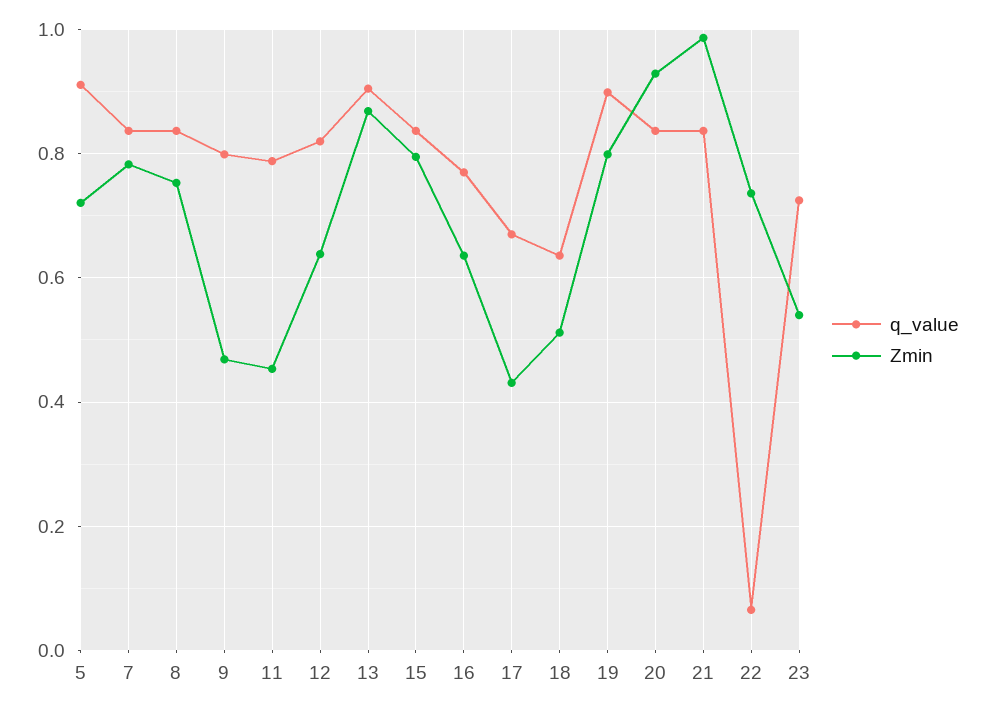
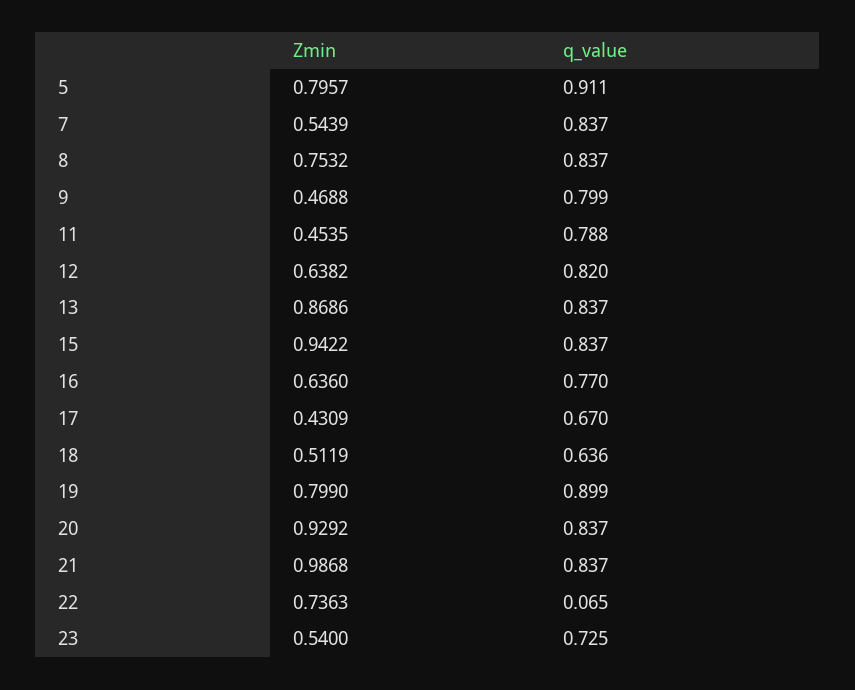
Zmin, 5: 0.72 -> 0.7957
Zmin, 7: 0.78 -> 0.5439
q_value, 13: 0.9 -> 0.837
Zmin, 15: 0.8 -> 0.9422

